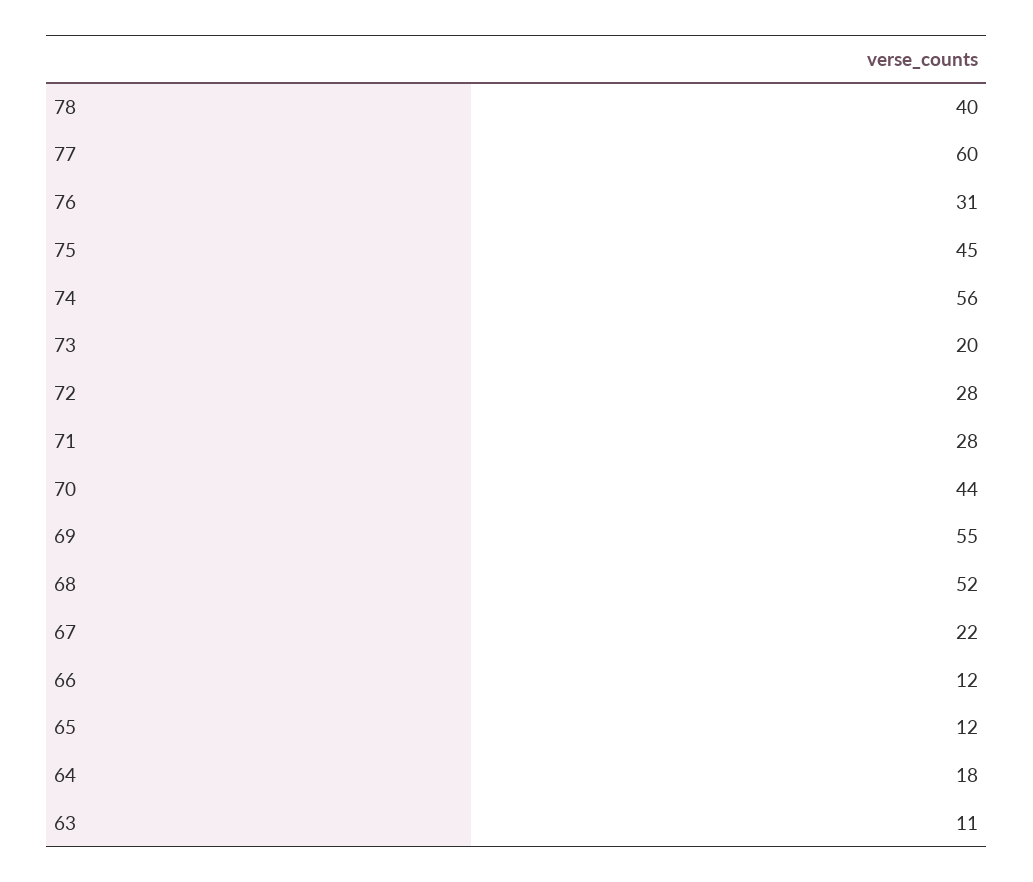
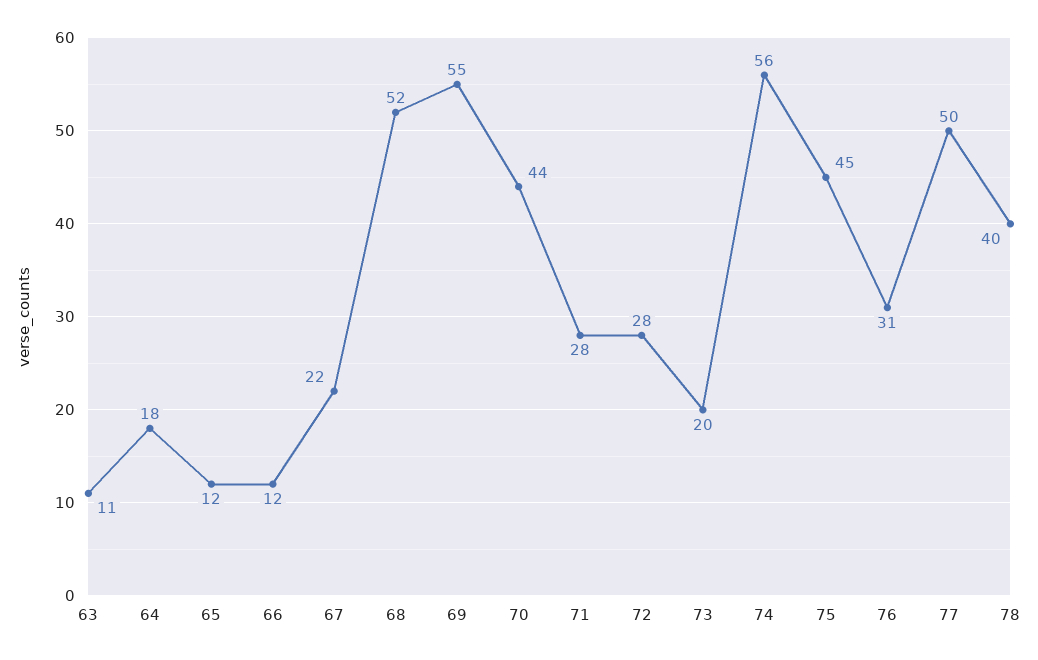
77: 60 -> 50

